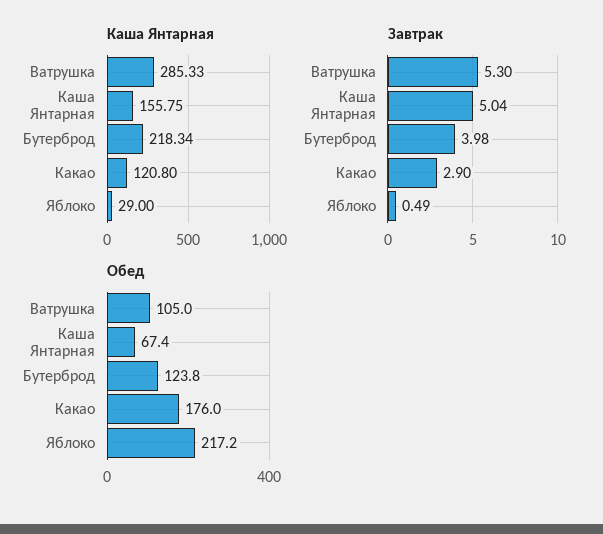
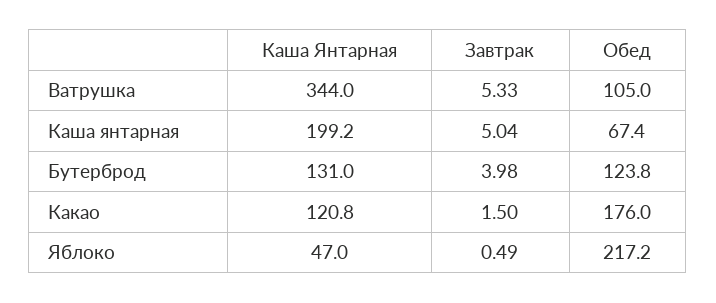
Каша Янтарная, Ватрушка: 285.33 -> 344
Каша Янтарная, Каша Янтарная: 155.75 -> 199.2
Каша Янтарная, Бутерброд: 218.34 -> 131
Каша Янтарная, Яблоко: 29 -> 47
Завтрак, Ватрушка: 5.3 -> 5.33
Завтрак, Какао: 2.9 -> 1.5

